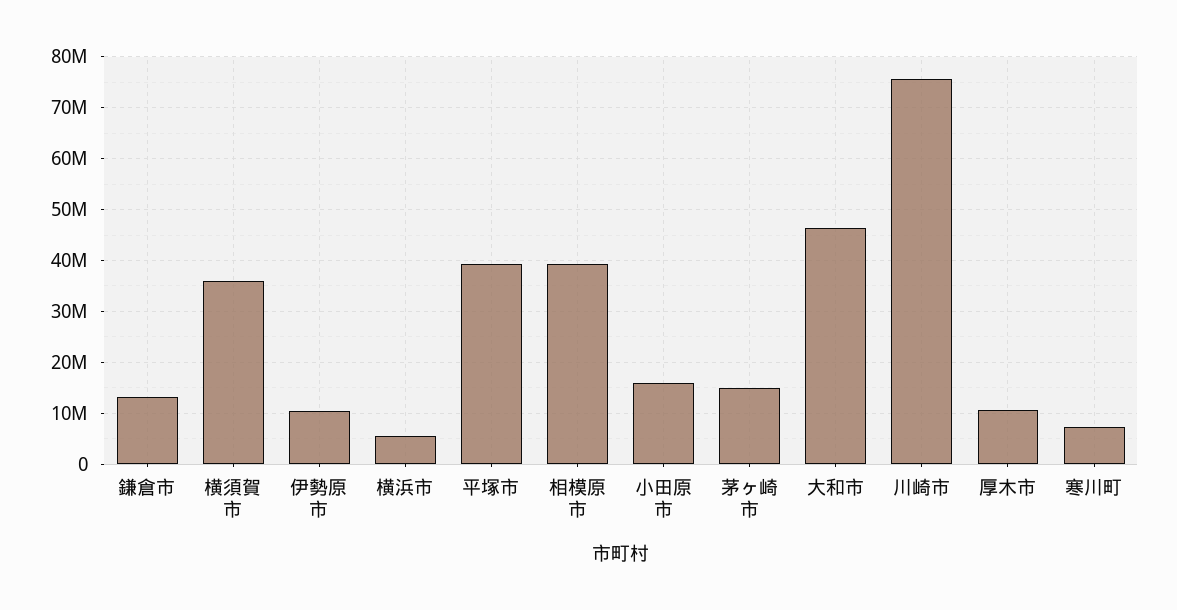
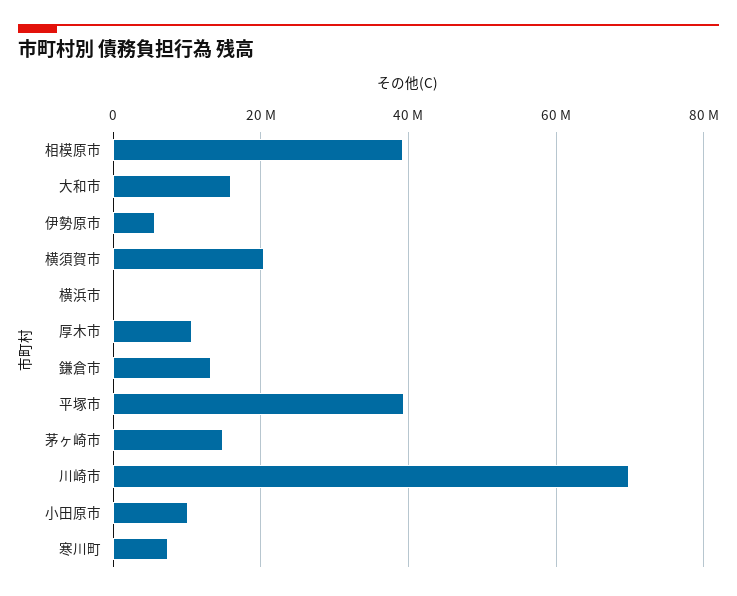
横須賀市: 36000000 -> 20000000
伊勢原市: 10000000 -> 6000000
横浜市: 6000000 -> 0
小田原市: 16000000 -> 10000000
大和市: 46000000 -> 16000000
川崎市: 76000000 -> 70000000

